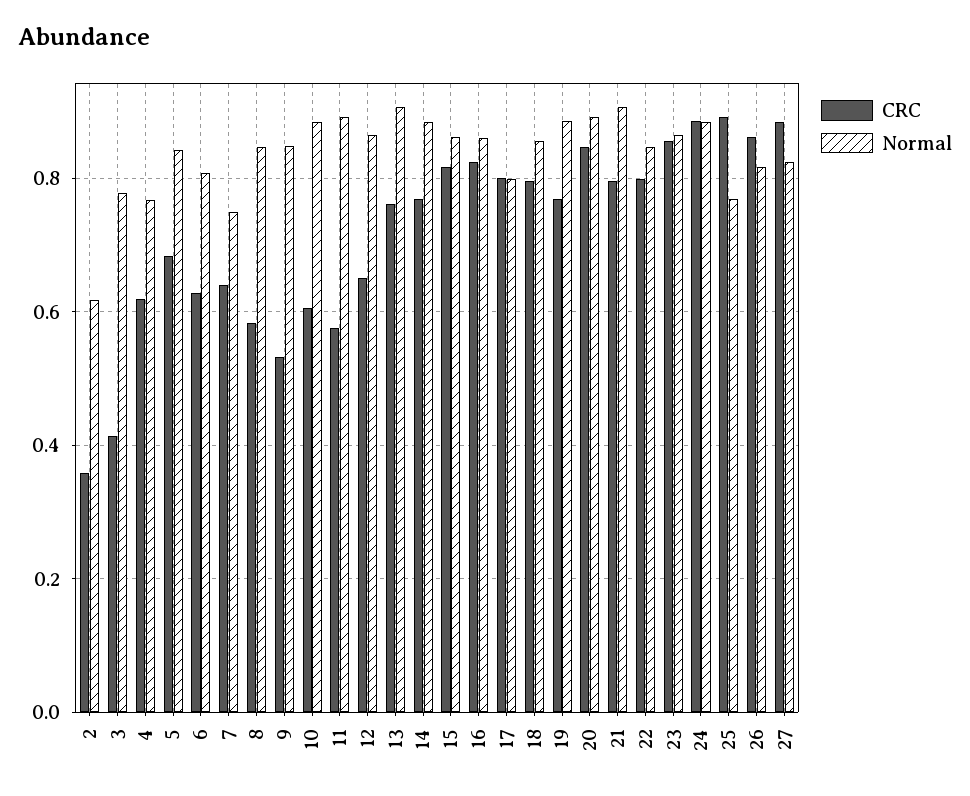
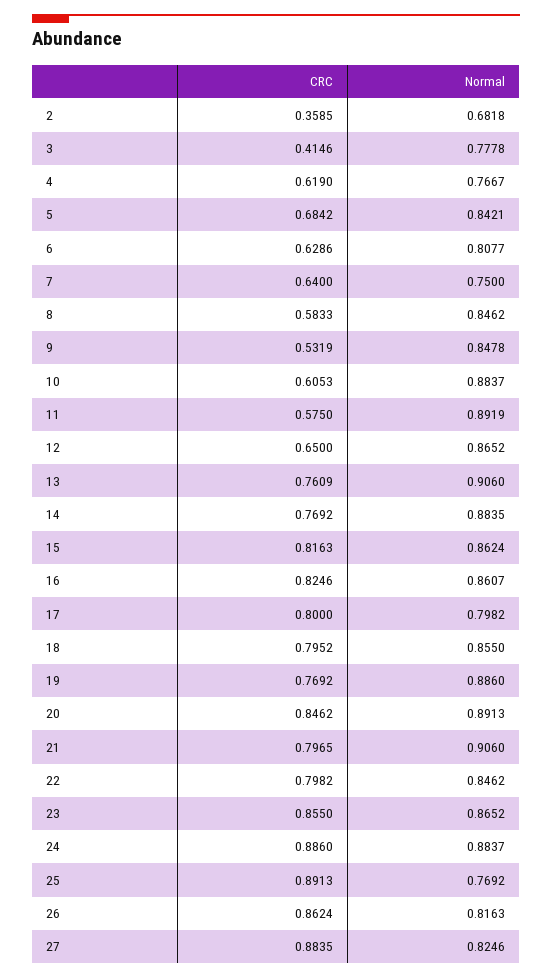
Normal, 2: 0.62 -> 0.6818

